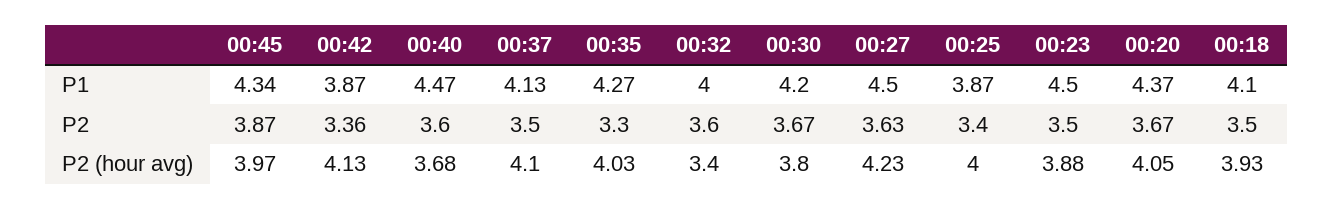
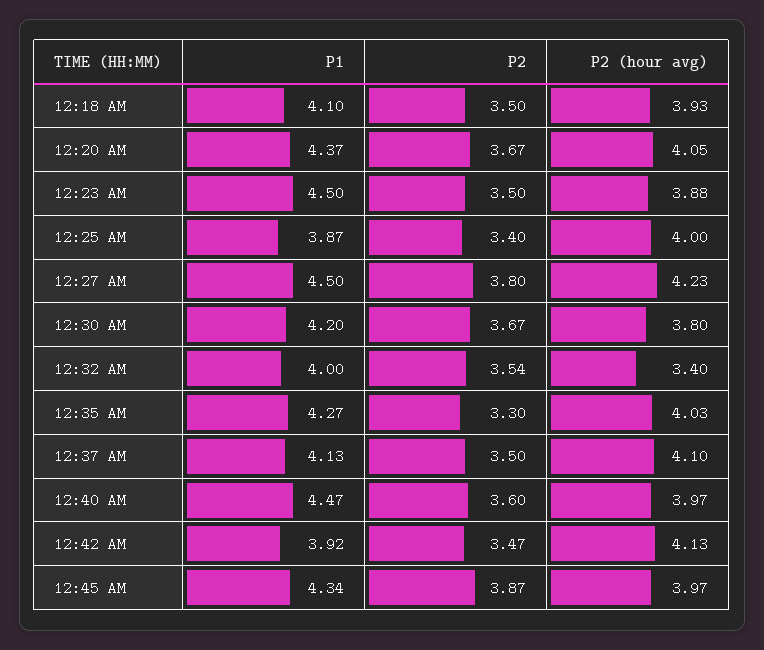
00:42, P1: 3.87 -> 3.92
00:42, P2: 3.36 -> 3.47
00:32, P2: 3.6 -> 3.54
00:27, P2: 3.63 -> 3.8
00:40, P2 (hour avg): 3.68 -> 3.97

